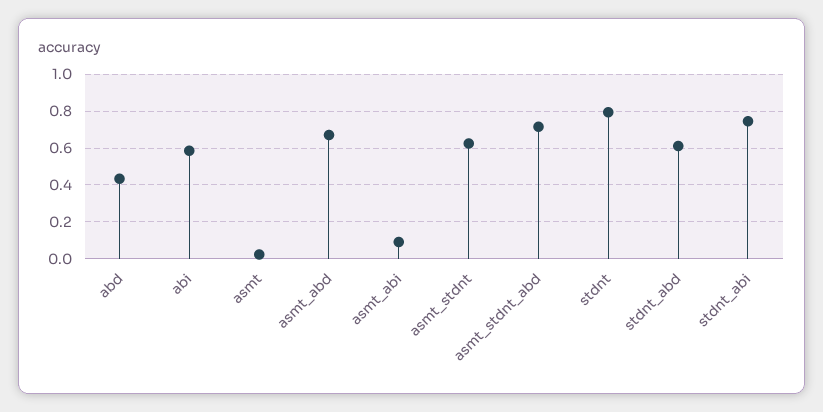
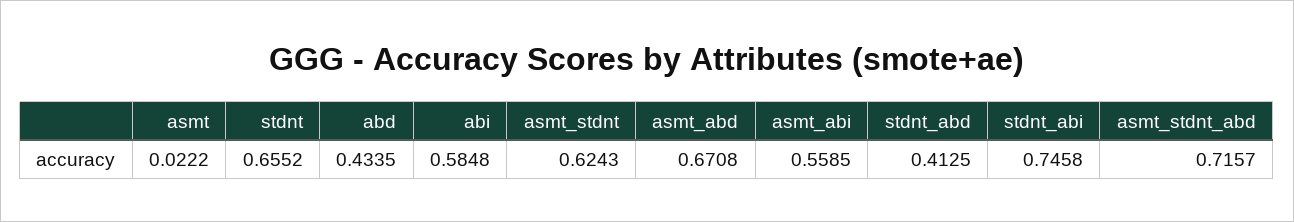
asmt_abi: 0.1 -> 0.5585
stdnt: 0.8 -> 0.6552
stdnt_abd: 0.6 -> 0.4125

